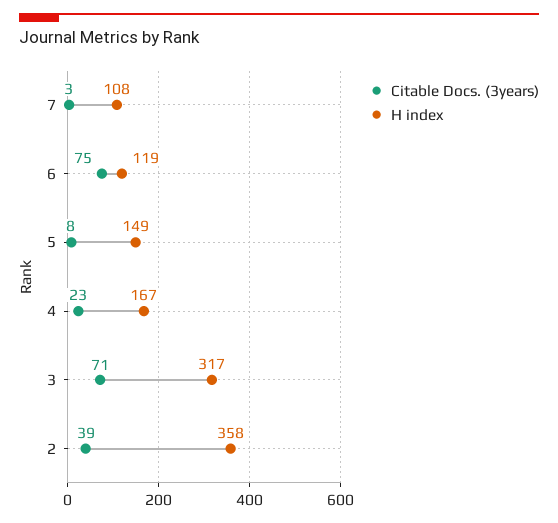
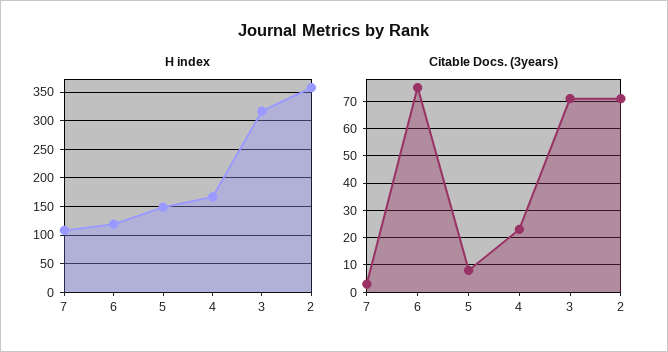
Citable Docs. (3years), 2: 39 -> 70

